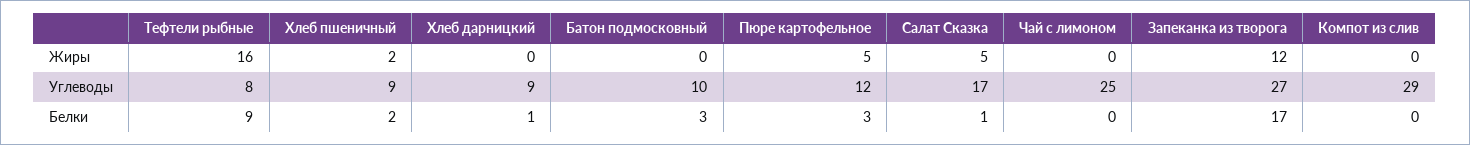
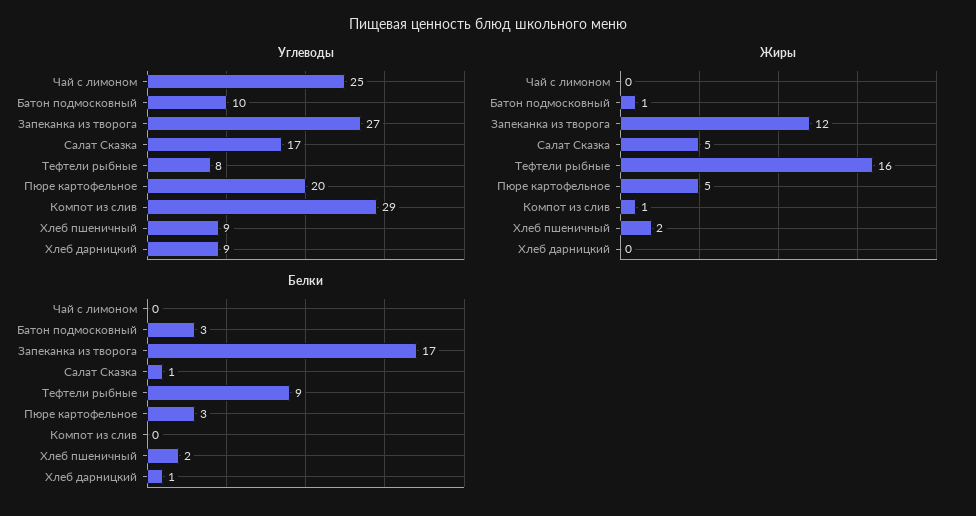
Жиры, Батон подмосковный: 0 -> 1
Жиры, Компот из слив: 0 -> 1
Углеводы, Пюре картофельное: 12 -> 20

